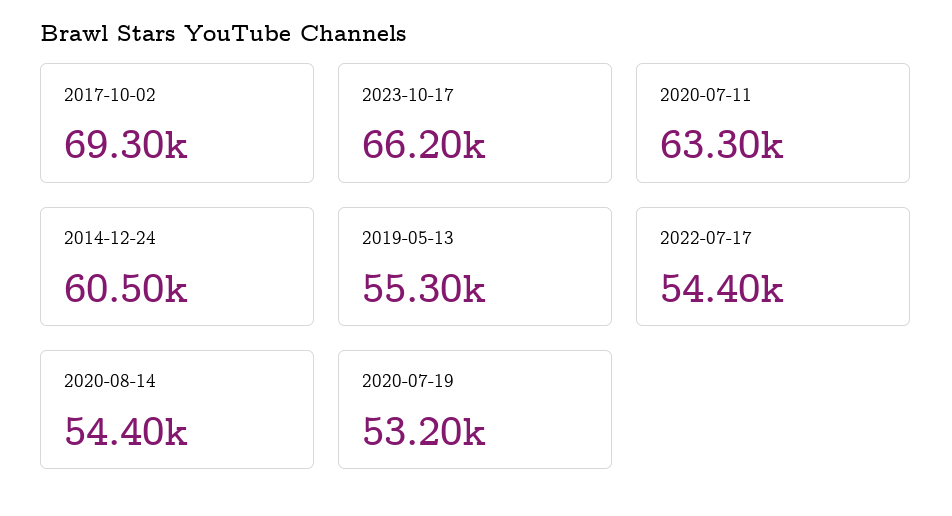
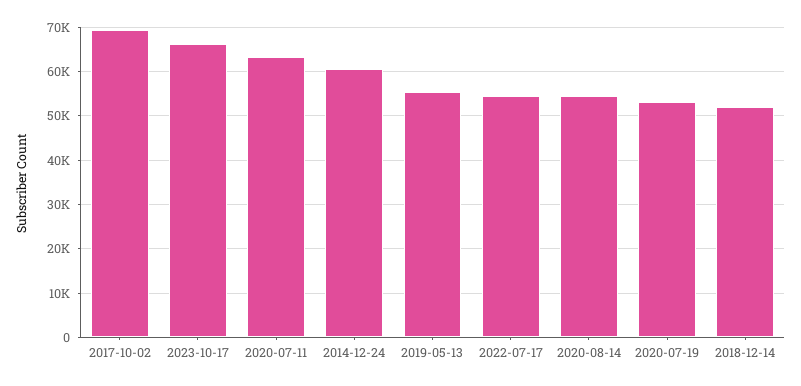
2018-12-14: none -> 52000

